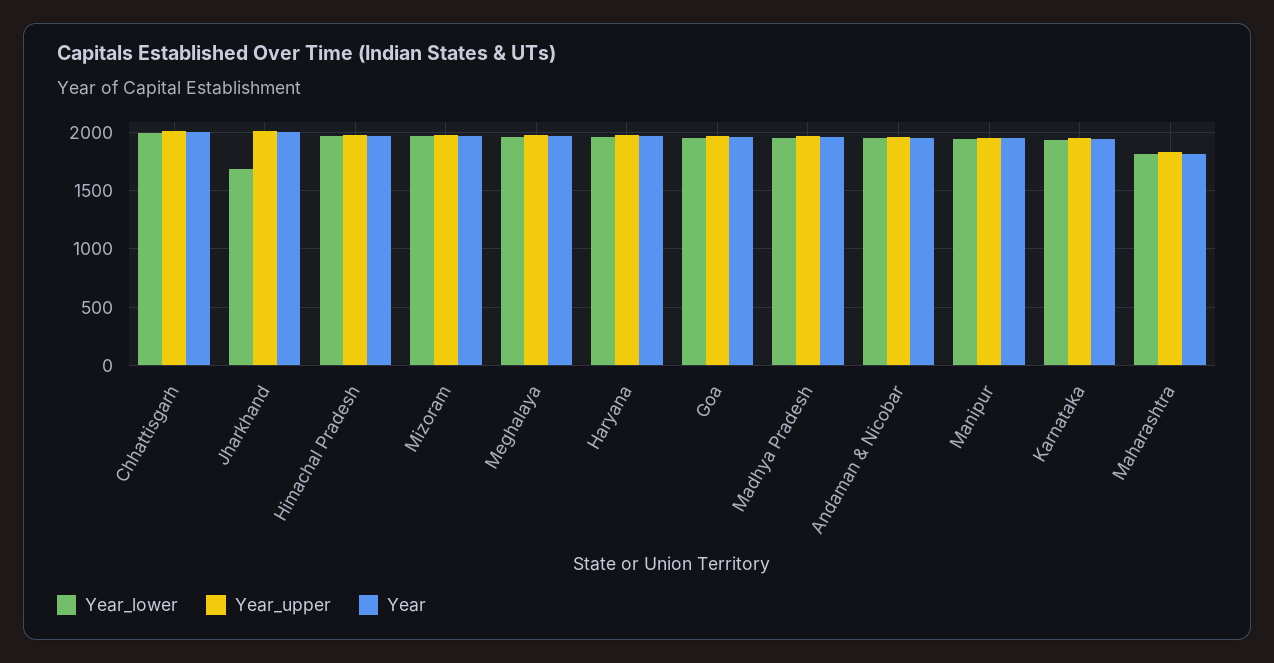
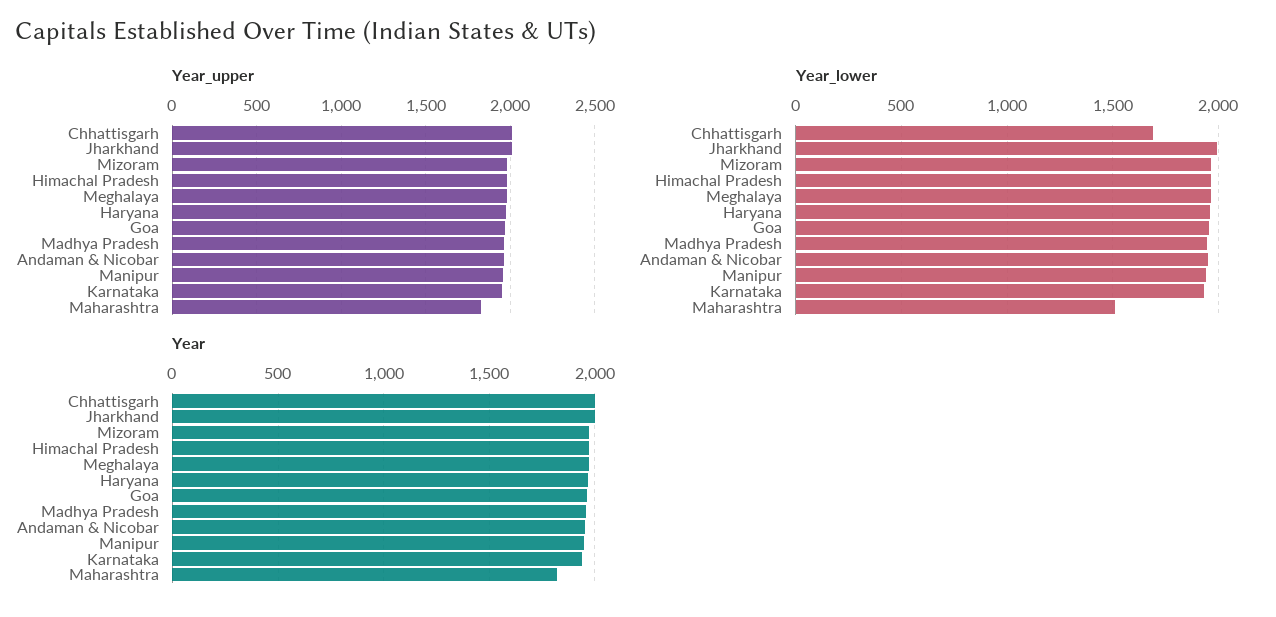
Year_lower, Chhattisgarh: 2000 -> 1700
Year_lower, Jharkhand: 1700 -> 2000
Year_lower, Maharashtra: 1800 -> 1500

